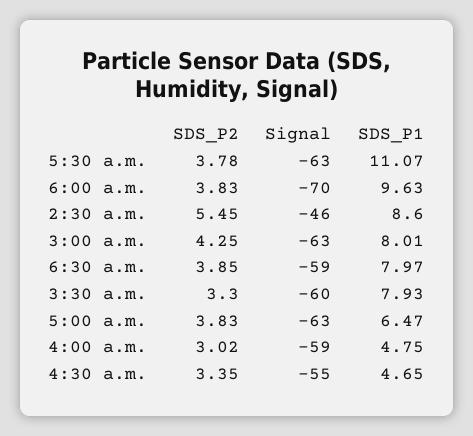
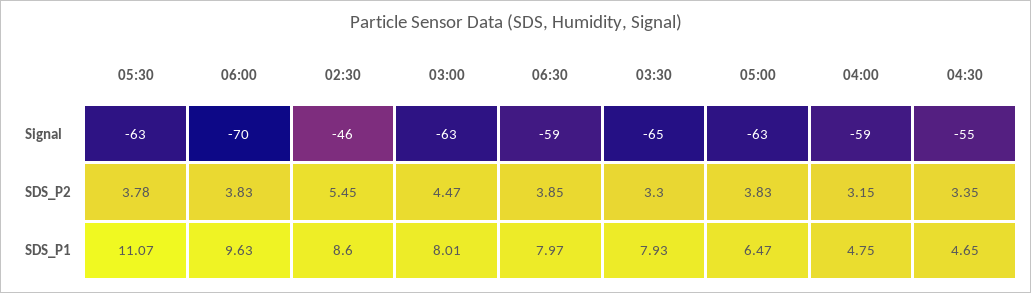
SDS_P2, 3:00 a.m.: 4.25 -> 4.47
Signal, 3:30 a.m.: -60 -> -65
SDS_P2, 4:00 a.m.: 3.02 -> 3.15

